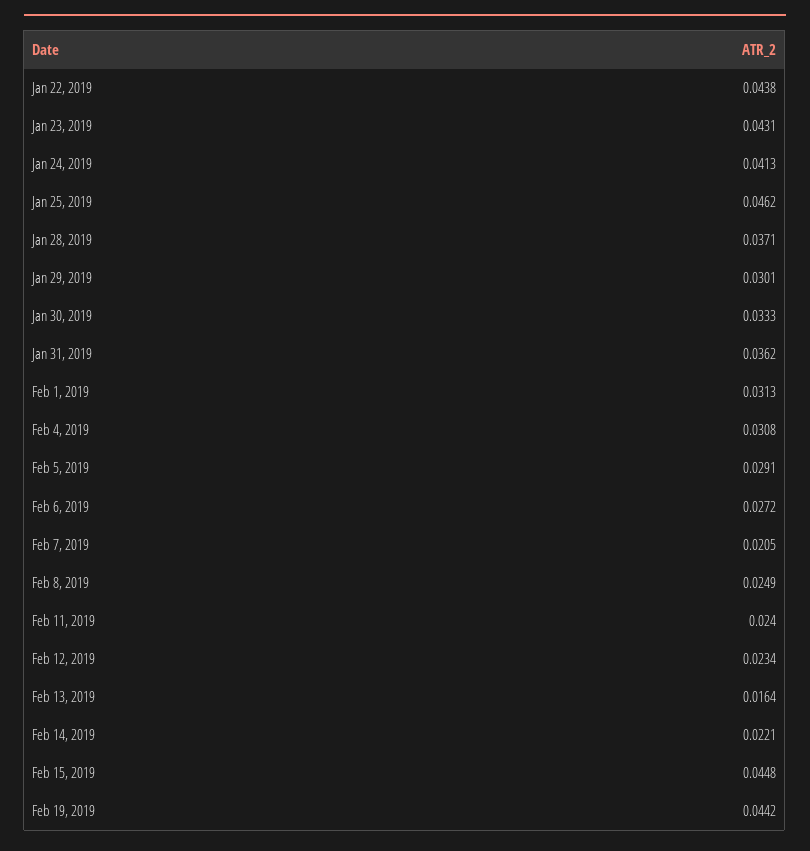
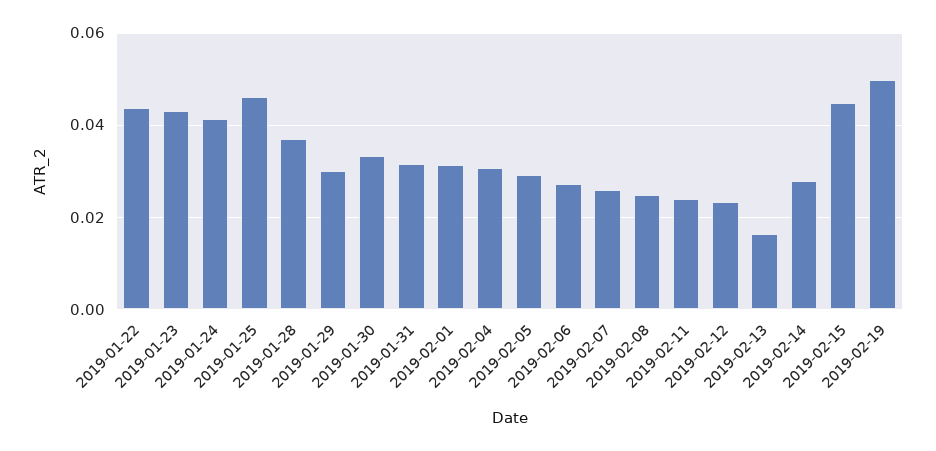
Jan 31, 2019: 0.0362 -> 0.032
Feb 7, 2019: 0.0205 -> 0.026
Feb 14, 2019: 0.0221 -> 0.028
Feb 19, 2019: 0.0442 -> 0.05

